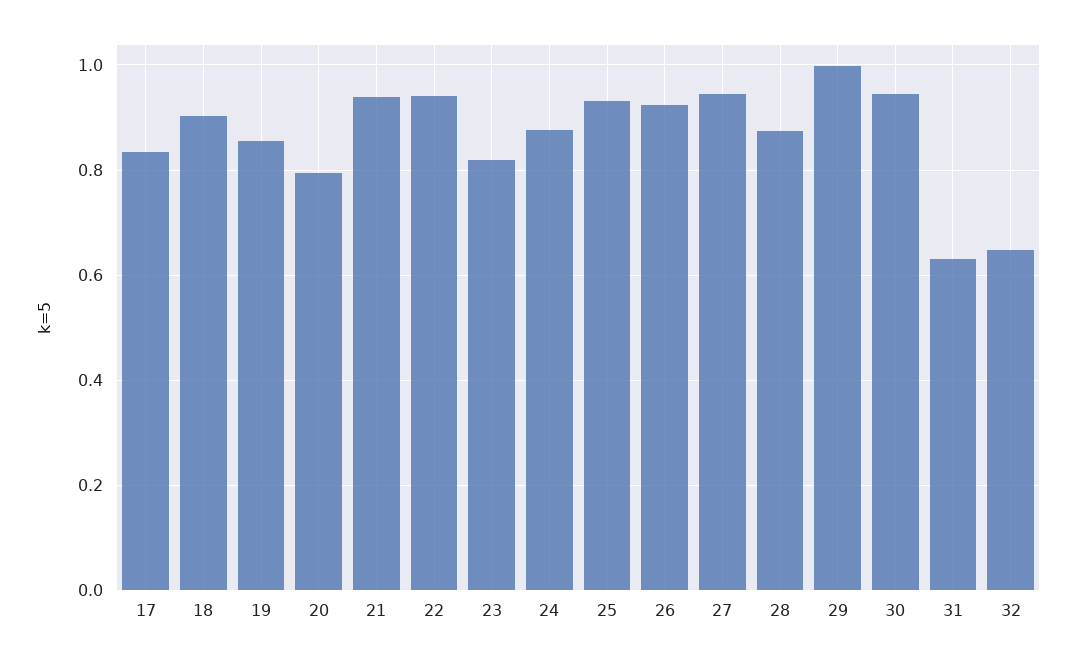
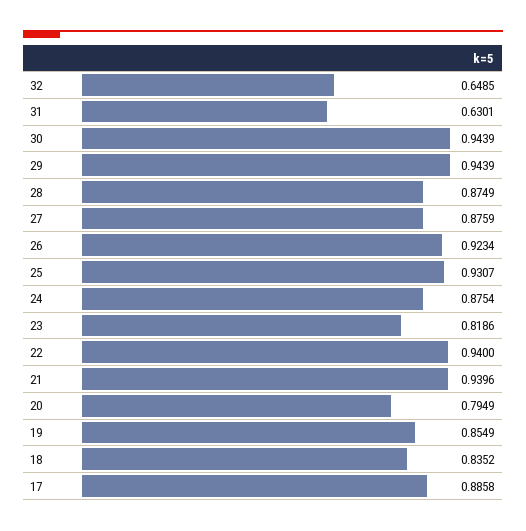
17: 0.84 -> 0.8858
18: 0.9 -> 0.8352
27: 0.94 -> 0.8759
29: 1 -> 0.9439

